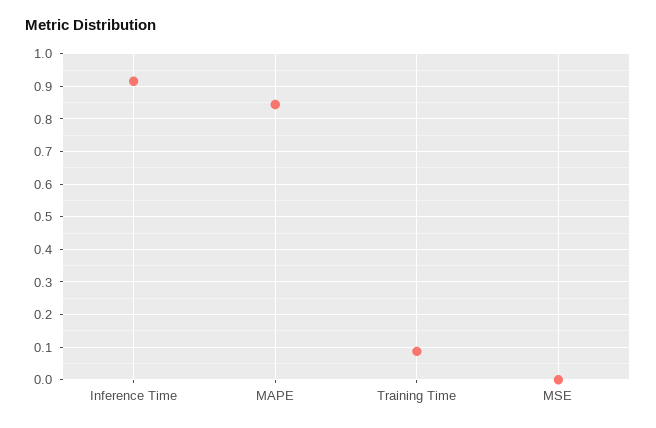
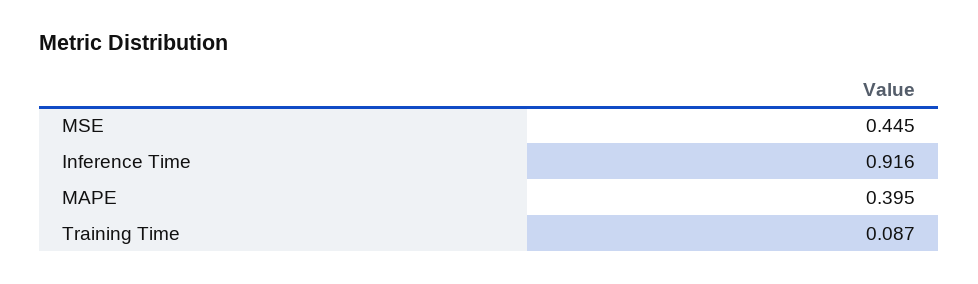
MAPE: 0.84 -> 0.395
MSE: 0 -> 0.445

